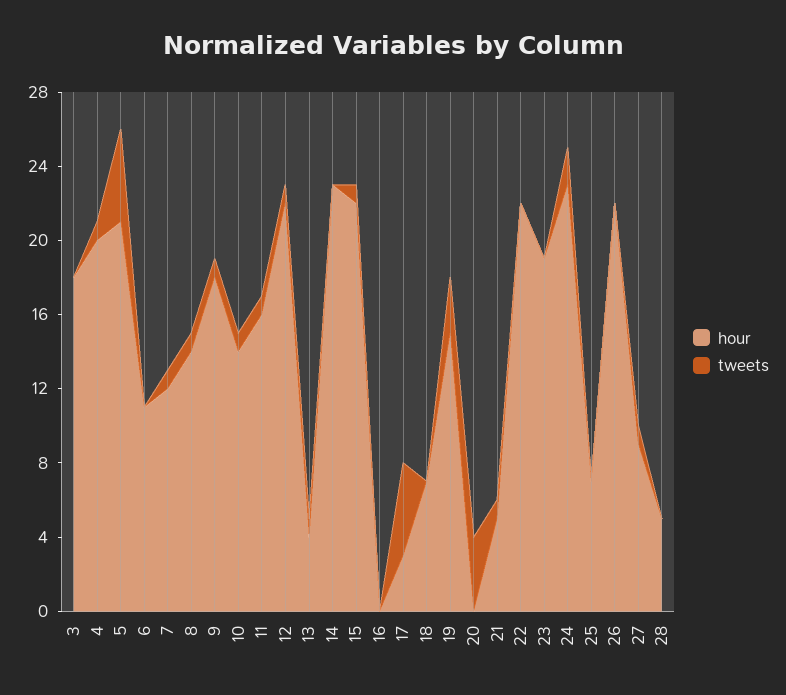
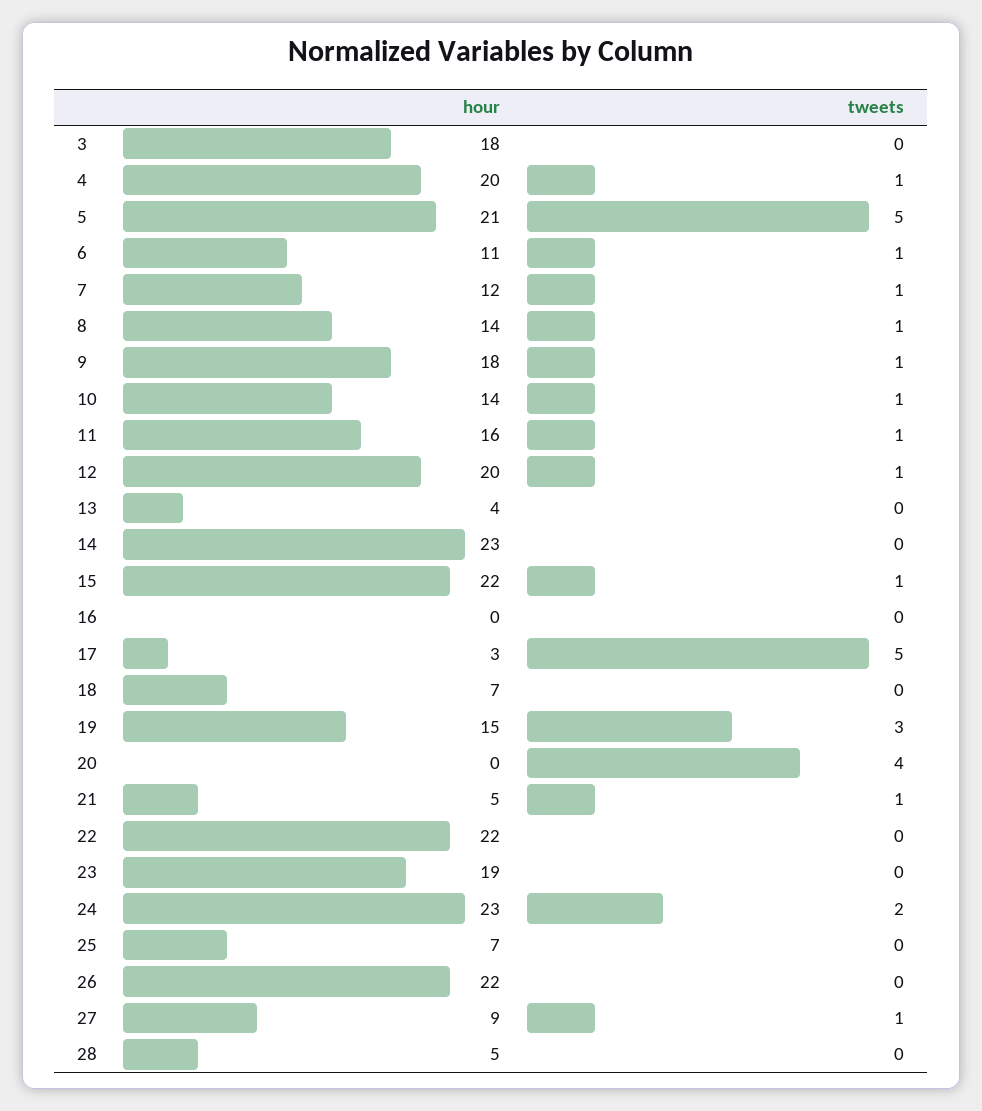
tweets, 6: 0 -> 1
hour, 12: 22 -> 20
tweets, 13: 1 -> 0

